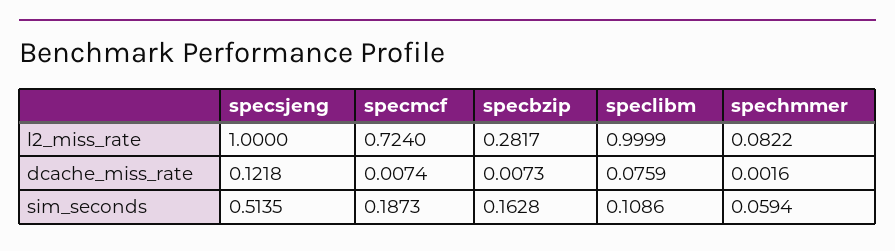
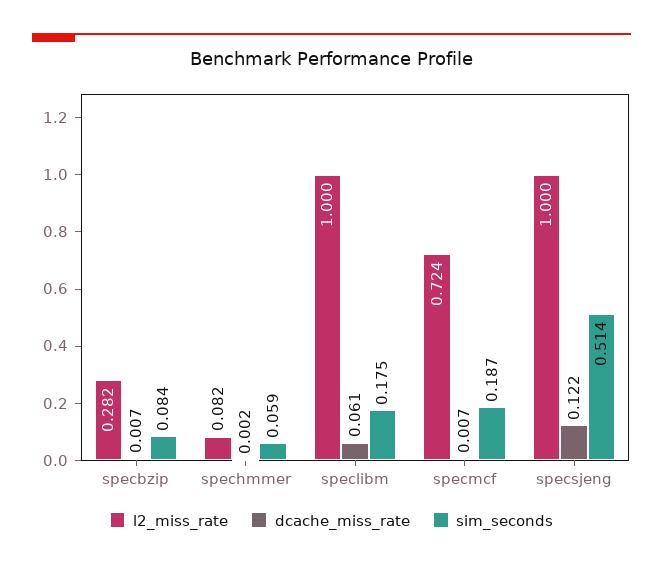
dcache_miss_rate, speclibm: 0.0759 -> 0.061
sim_seconds, specbzip: 0.1628 -> 0.084
sim_seconds, speclibm: 0.1086 -> 0.175

